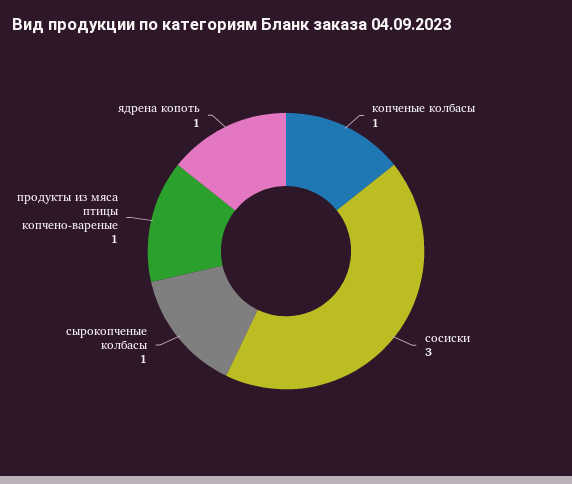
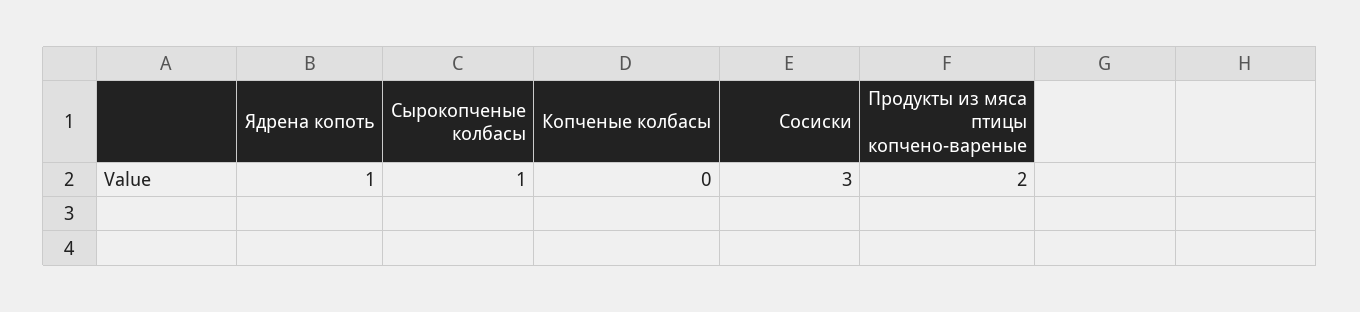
копченые колбасы: 1 -> 0
продукты из мяса птицы копчено-вареные: 1 -> 2

